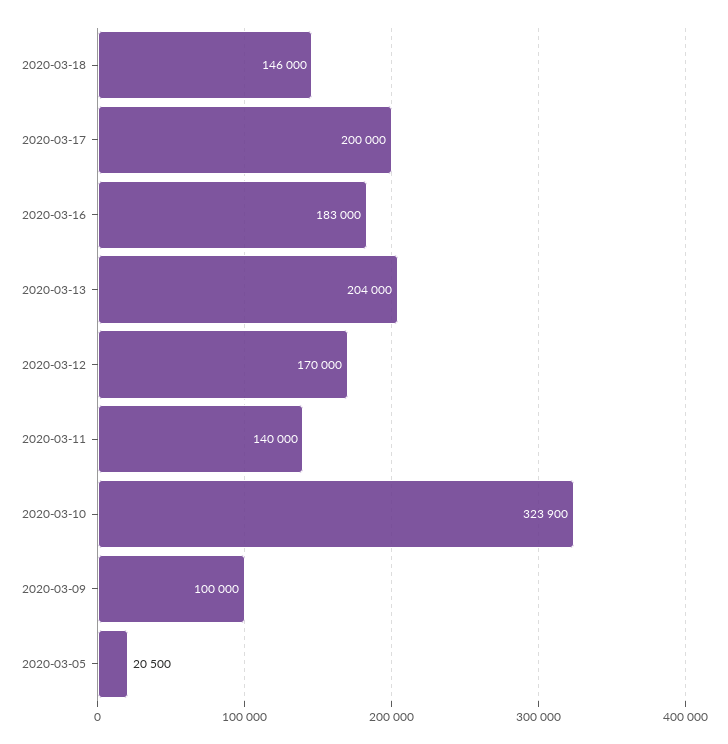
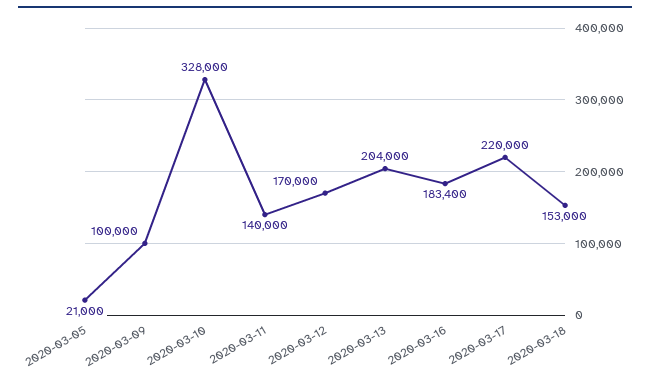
2020-03-18: 146000 -> 153000
2020-03-17: 200000 -> 220000
2020-03-16: 183000 -> 183400
2020-03-10: 323900 -> 328000
2020-03-05: 20500 -> 21000

